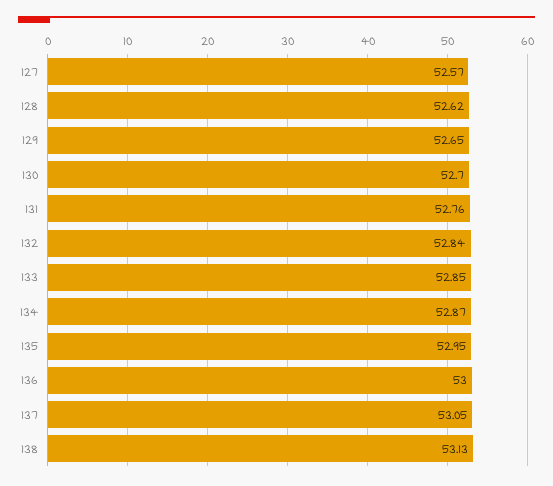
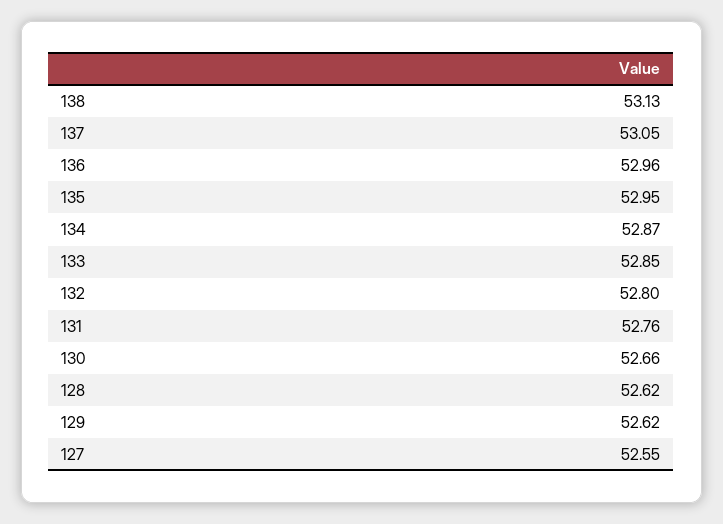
127: 52.57 -> 52.55
129: 52.65 -> 52.62
130: 52.7 -> 52.66
132: 52.84 -> 52.8
136: 53 -> 52.96

